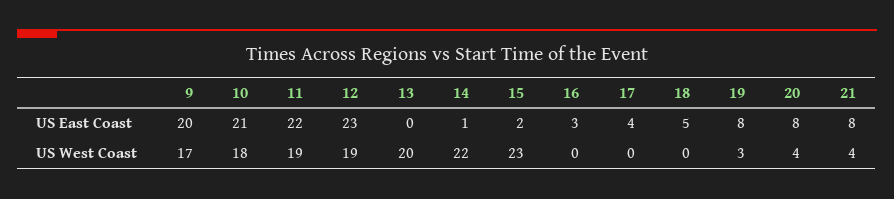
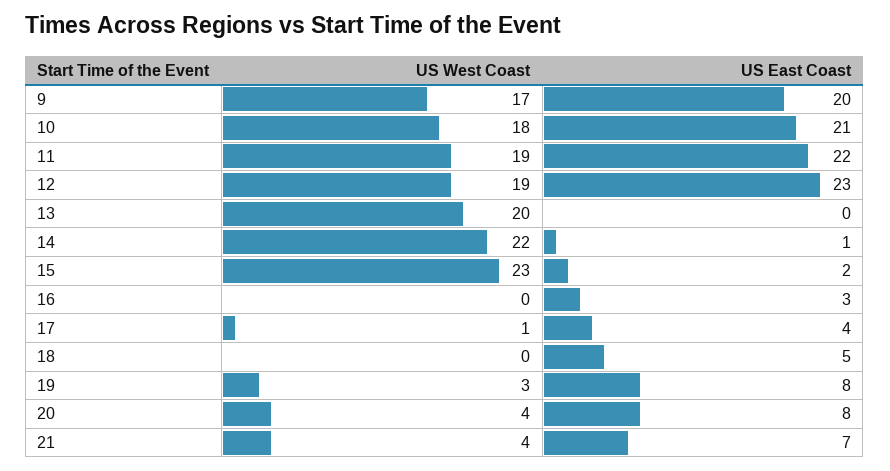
21, US East Coast: 8 -> 7
17, US West Coast: 0 -> 1

